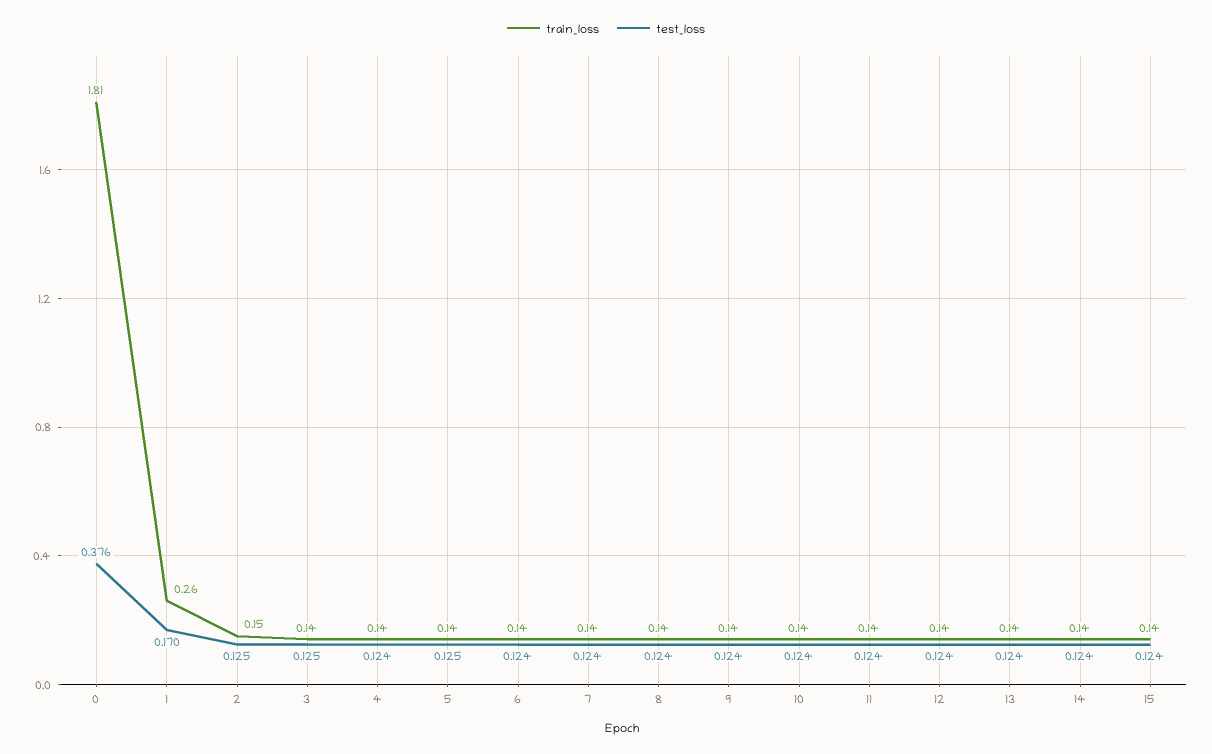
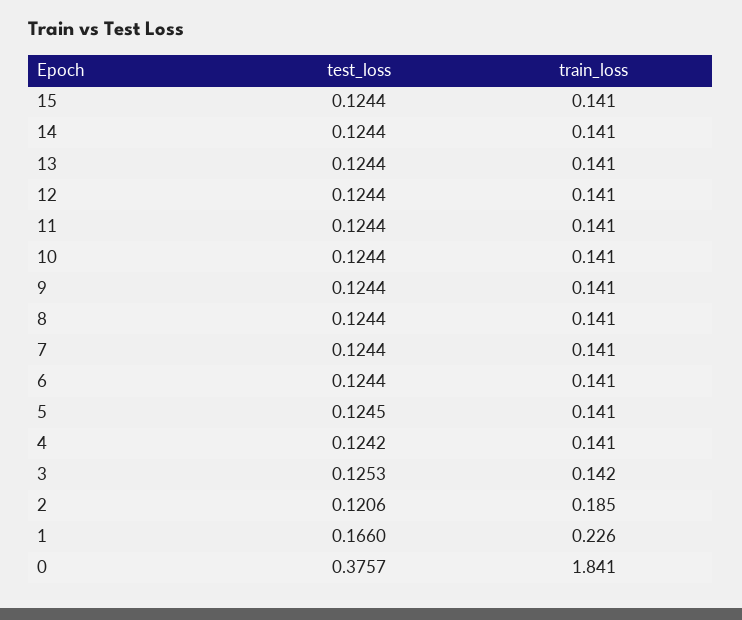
train_loss, 0: 1.81 -> 1.841
train_loss, 1: 0.26 -> 0.226
test_loss, 1: 0.17 -> 0.166
train_loss, 2: 0.15 -> 0.185
test_loss, 2: 0.125 -> 0.1206

